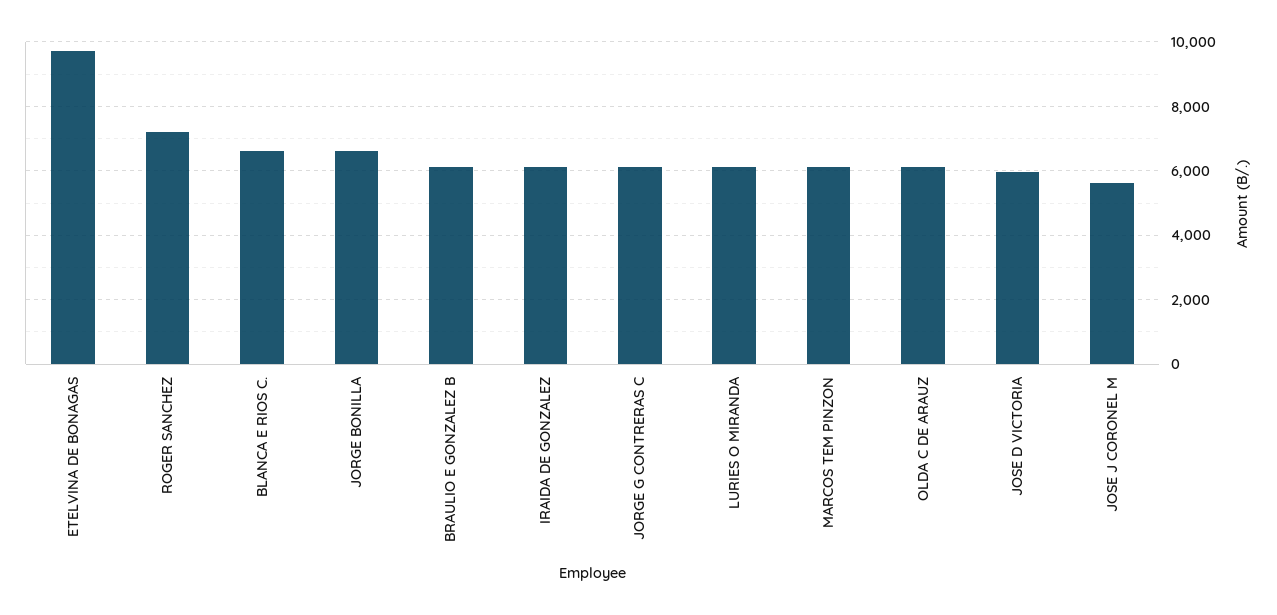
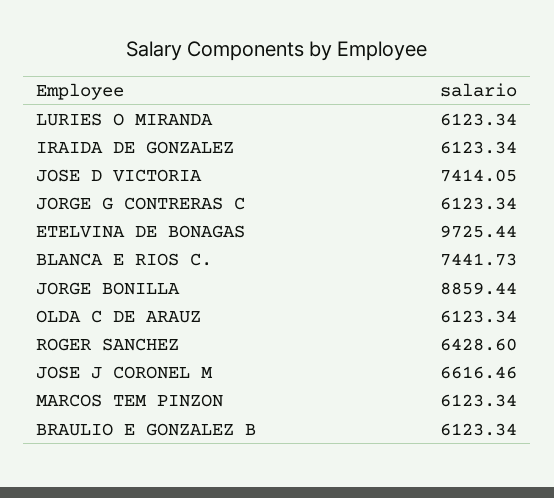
ROGER SANCHEZ: 7200 -> 6428.6
BLANCA E RIOS C.: 6600 -> 7441.73
JORGE BONILLA: 6600 -> 8859.44
JOSE D VICTORIA: 6000 -> 7414.05
JOSE J CORONEL M: 5600 -> 6616.46

